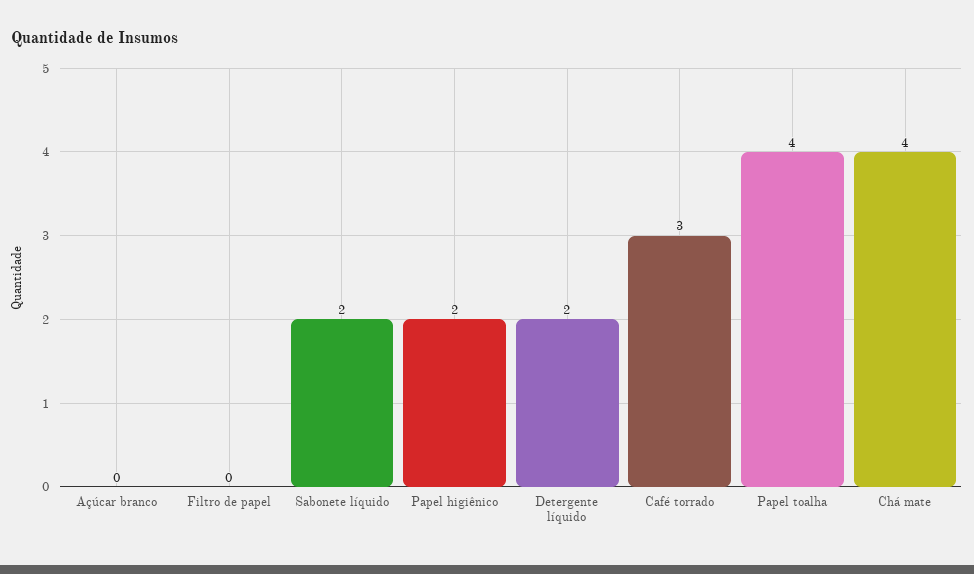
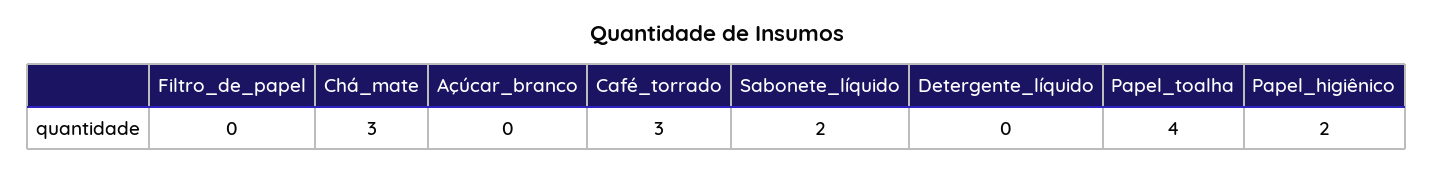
Detergente líquido: 2 -> 0
Chá mate: 4 -> 3

